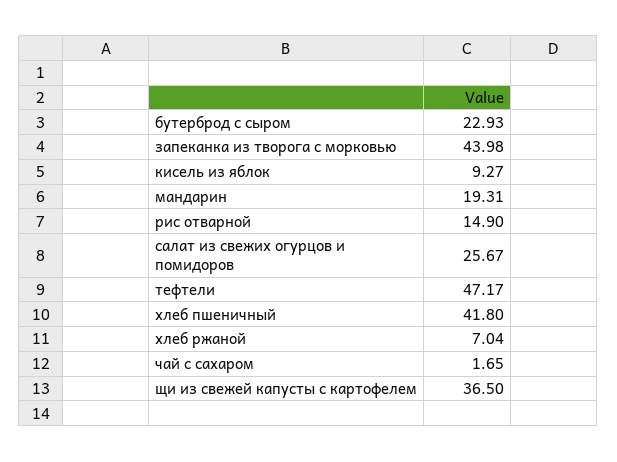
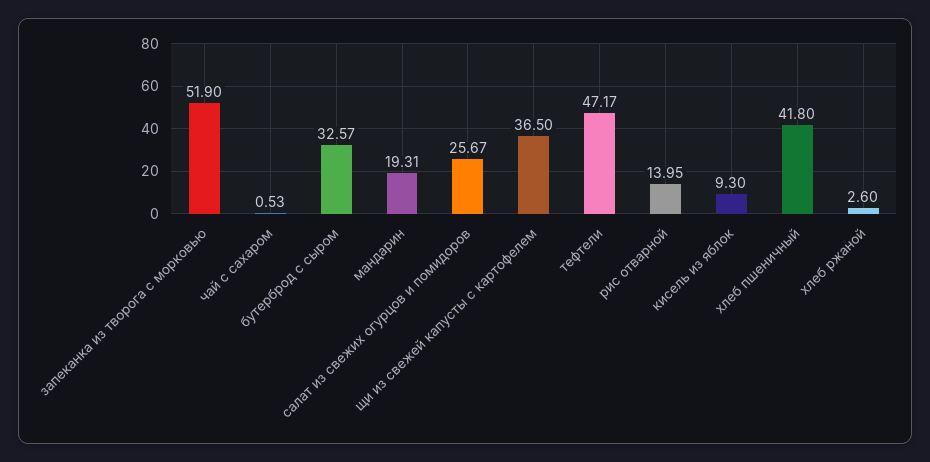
бутерброд с сыром: 22.93 -> 32.57
запеканка из творога с морковью: 43.98 -> 51.9
кисель из яблок: 9.27 -> 9.3
рис отварной: 14.9 -> 13.95
хлеб ржаной: 7.04 -> 2.6
чай с сахаром: 1.65 -> 0.53

